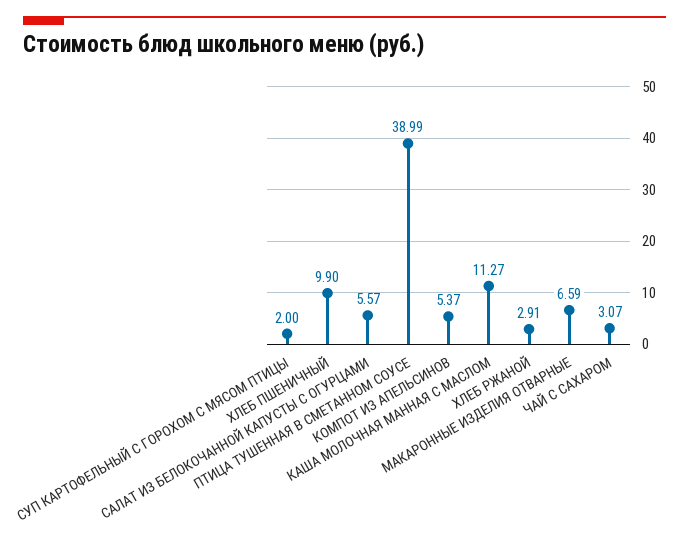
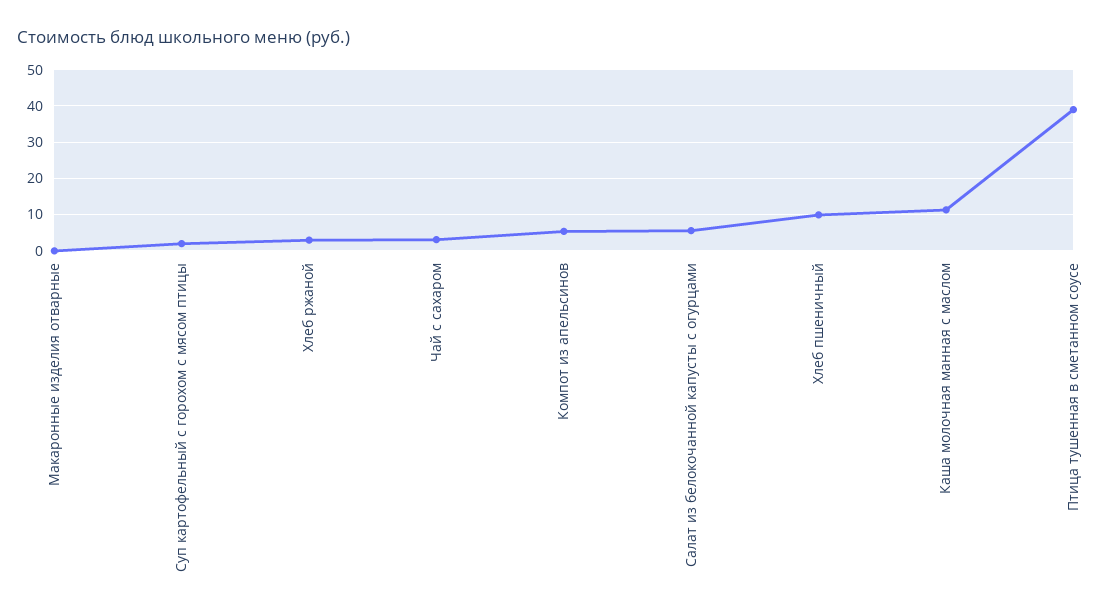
МАКАРОННЫЕ ИЗДЕЛИЯ ОТВАРНЫЕ: 6.59 -> 0

